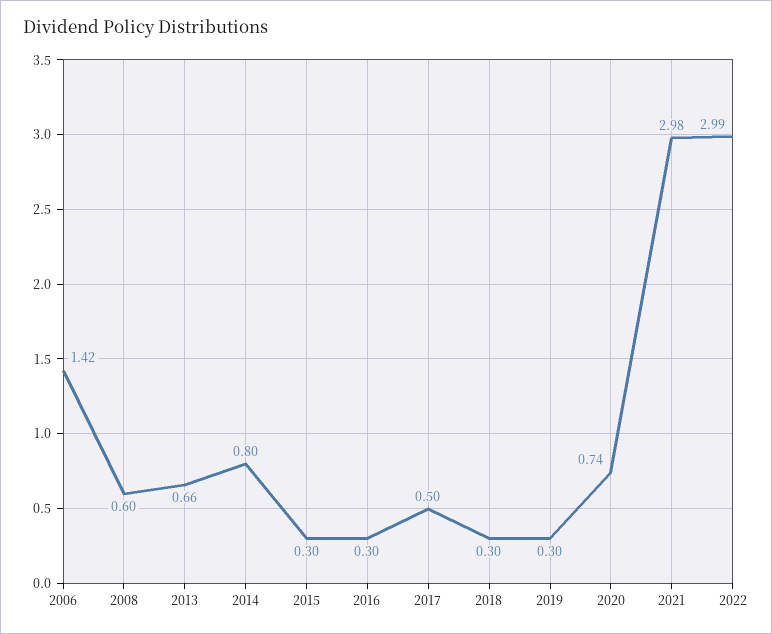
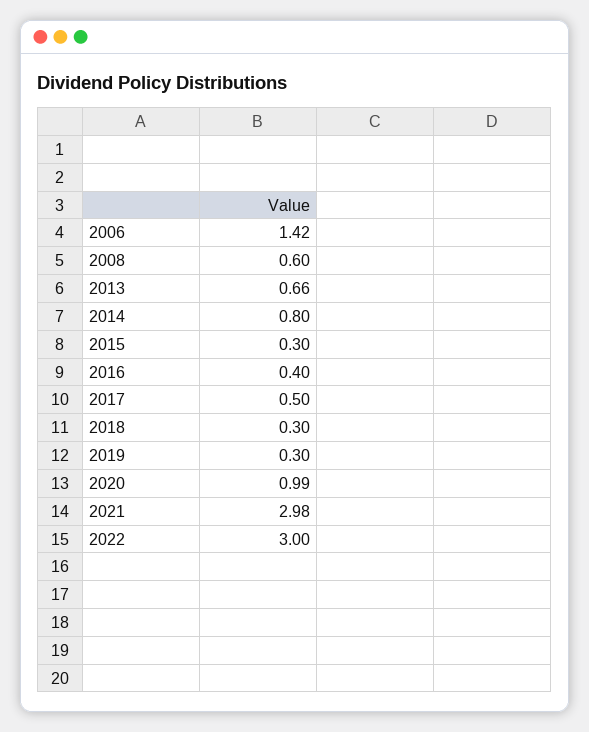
2016: 0.3 -> 0.4
2020: 0.74 -> 0.99
2022: 2.99 -> 3

